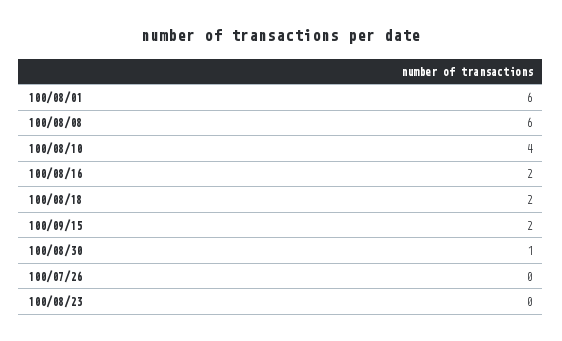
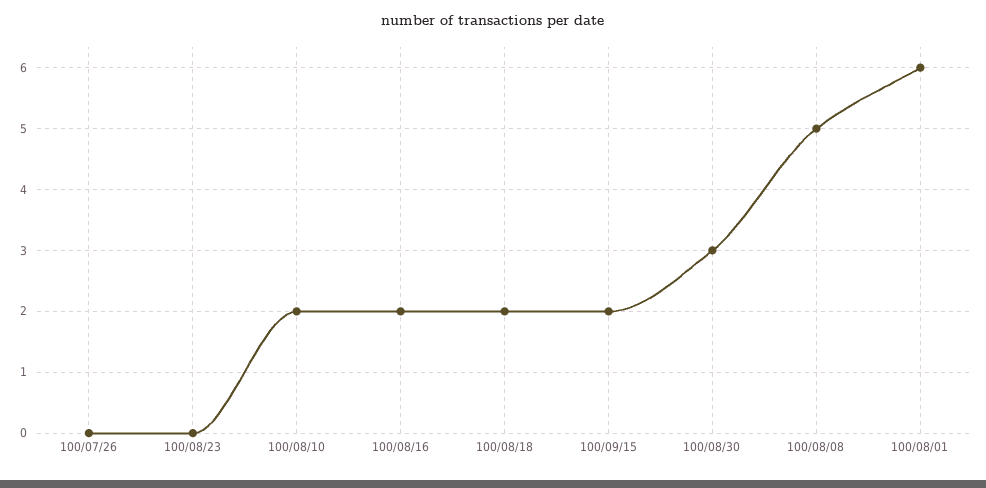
100/08/08: 6 -> 5
100/08/10: 4 -> 2
100/08/30: 1 -> 3

